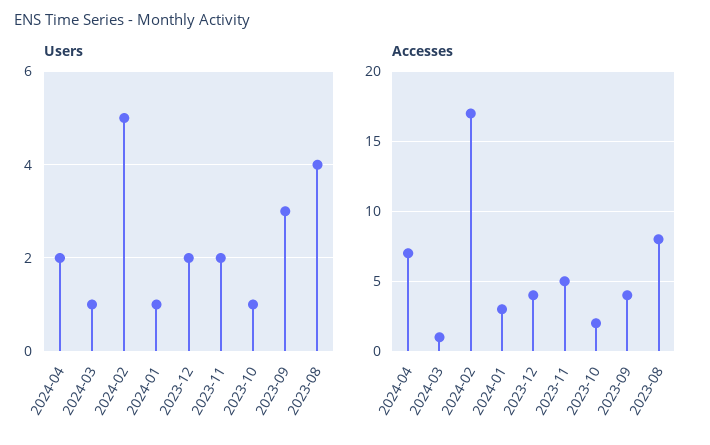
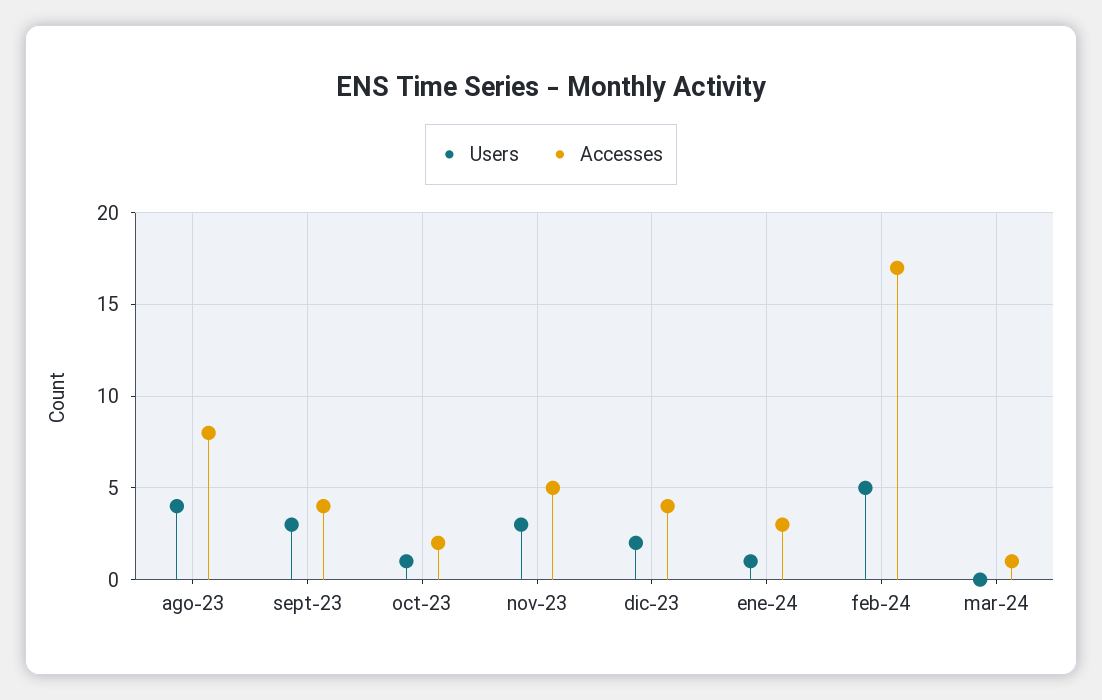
Users, 2024-04: 2 -> none
Users, 2024-03: 1 -> 0
Users, 2023-11: 2 -> 3
Accesses, 2024-04: 7 -> none

